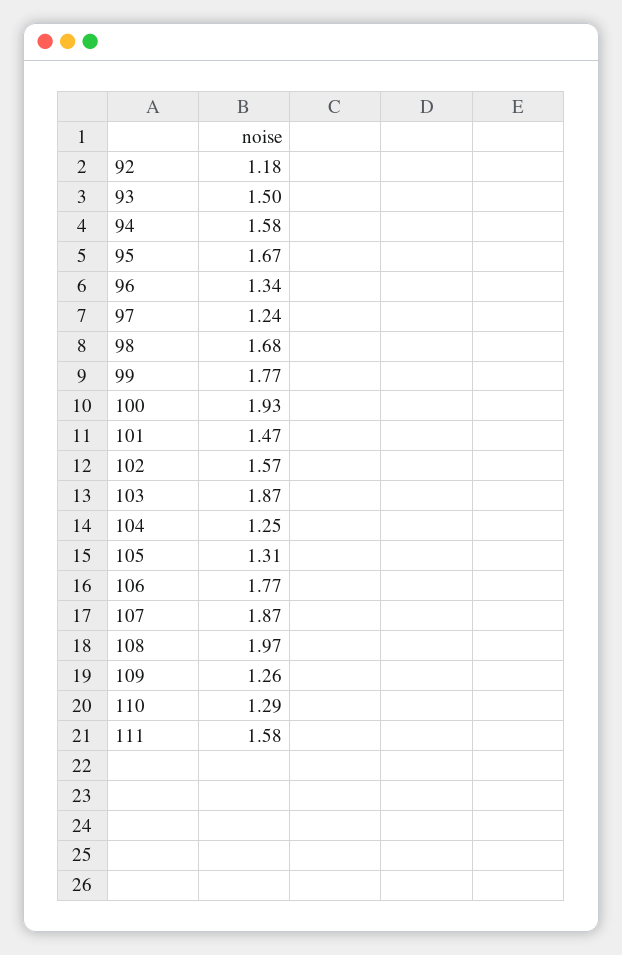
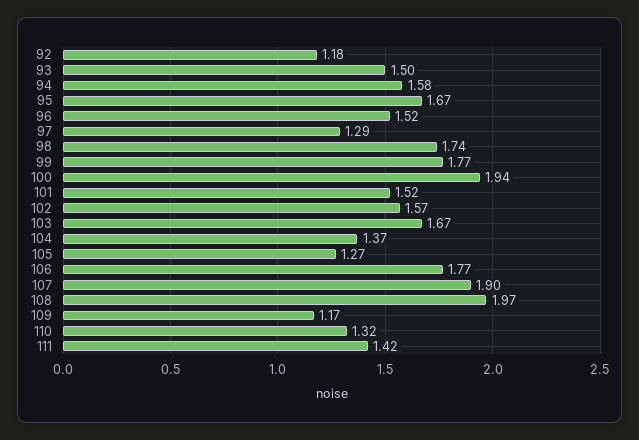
96: 1.34 -> 1.52
97: 1.24 -> 1.29
98: 1.68 -> 1.74
100: 1.93 -> 1.94
101: 1.47 -> 1.52
103: 1.87 -> 1.67
104: 1.25 -> 1.37
105: 1.31 -> 1.27
107: 1.87 -> 1.9
109: 1.26 -> 1.17
110: 1.29 -> 1.32
111: 1.58 -> 1.42

